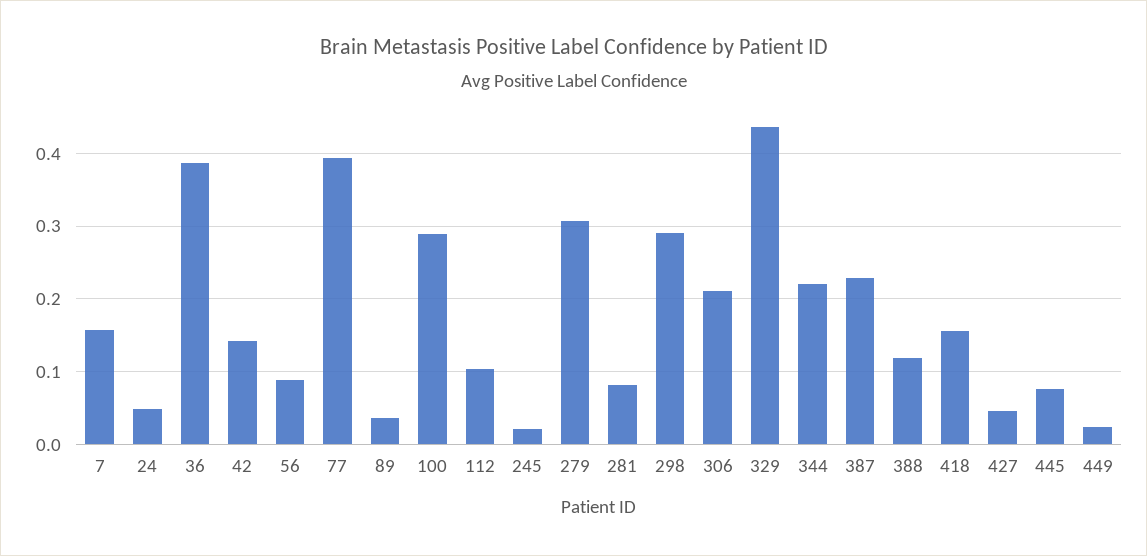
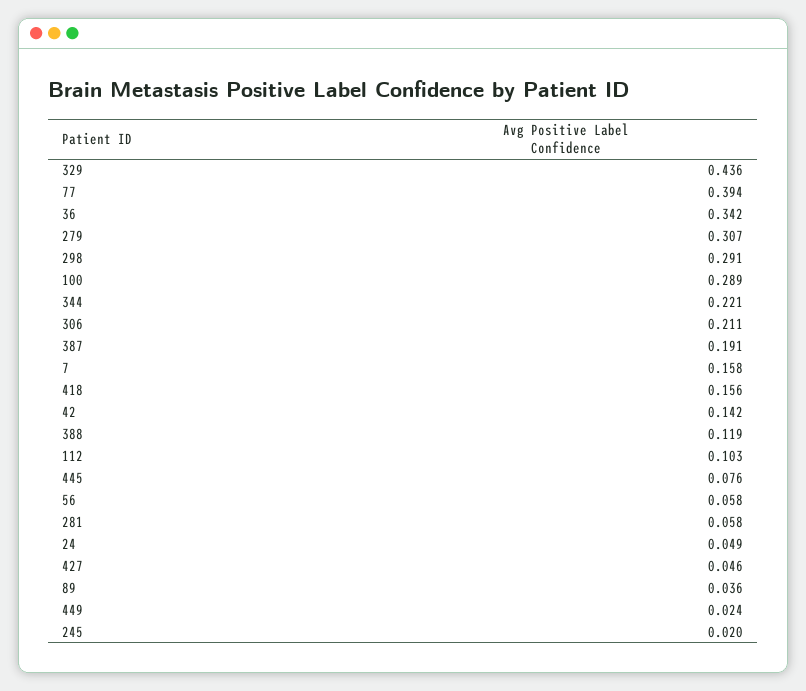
36: 0.39 -> 0.342
56: 0.09 -> 0.058
281: 0.08 -> 0.058
387: 0.23 -> 0.191

